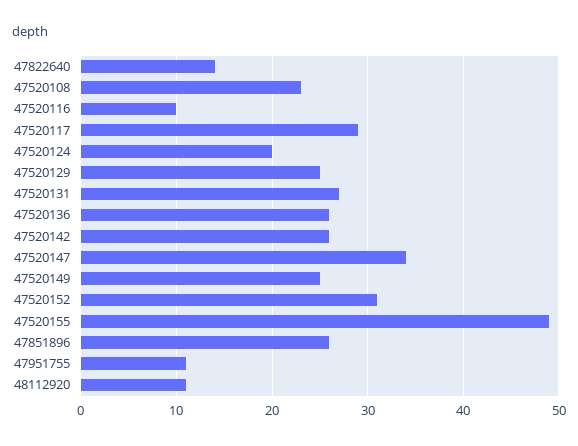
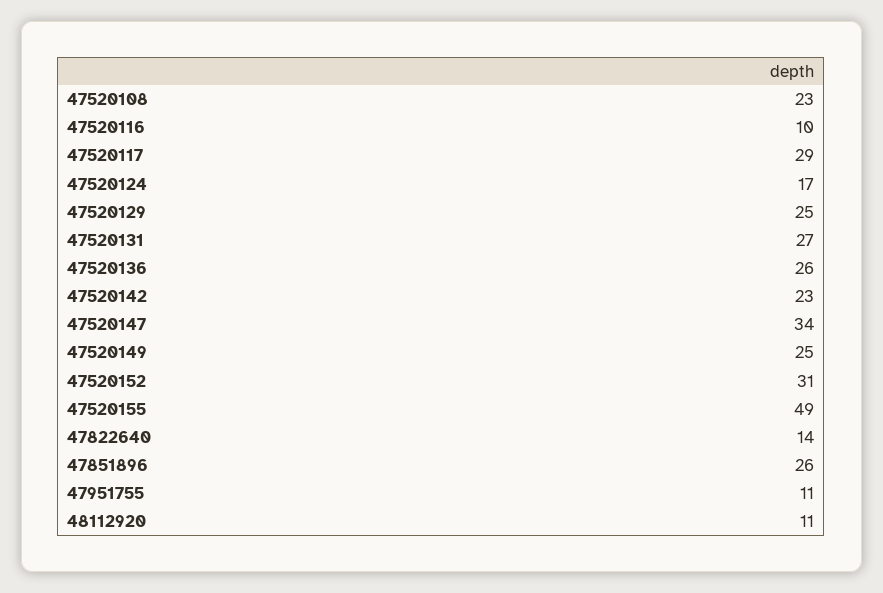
47520124: 20 -> 17
47520142: 26 -> 23

